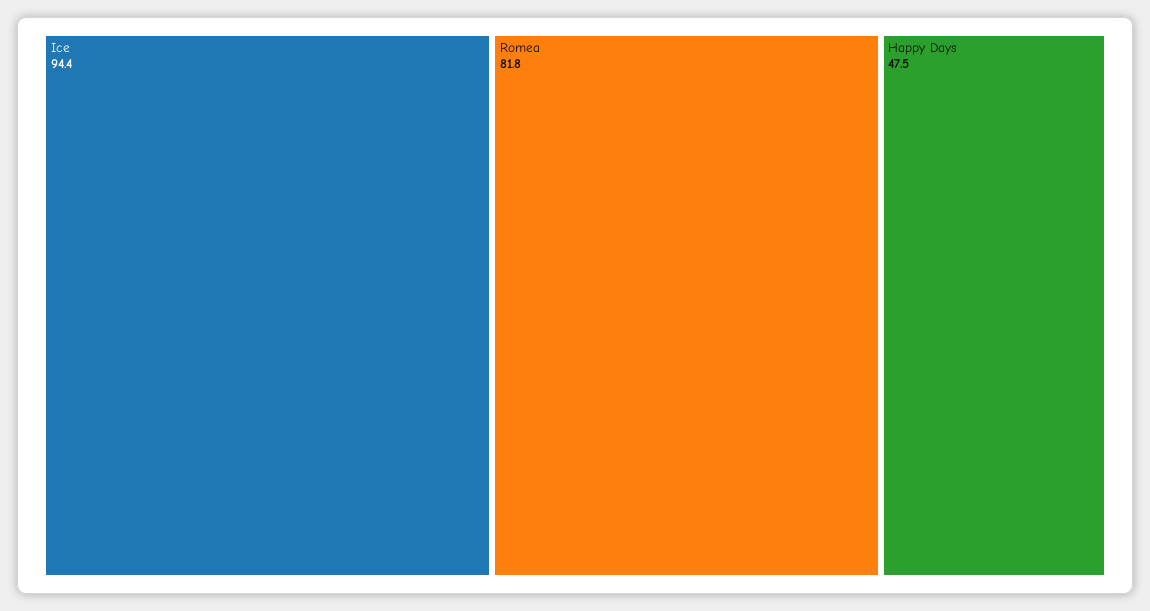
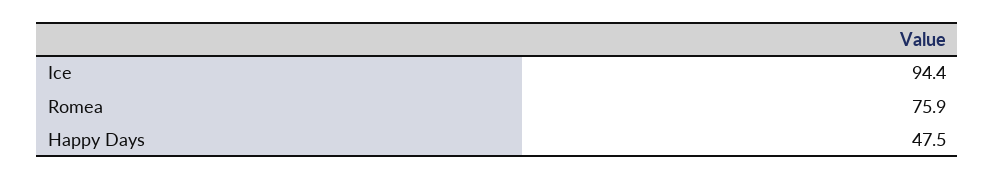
Romea: 81.8 -> 75.9

